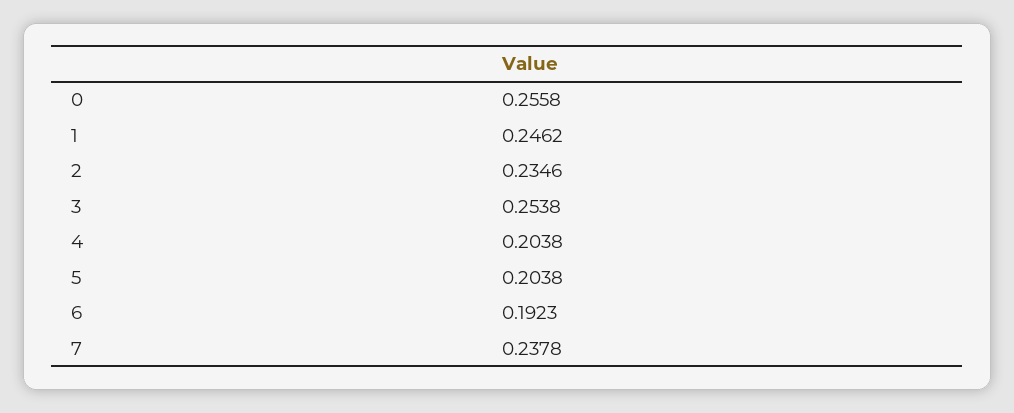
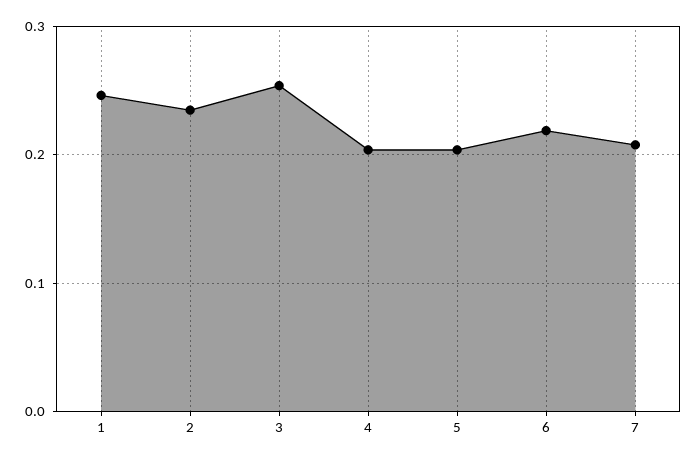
0: 0.2558 -> none
6: 0.1923 -> 0.22
7: 0.2378 -> 0.21

